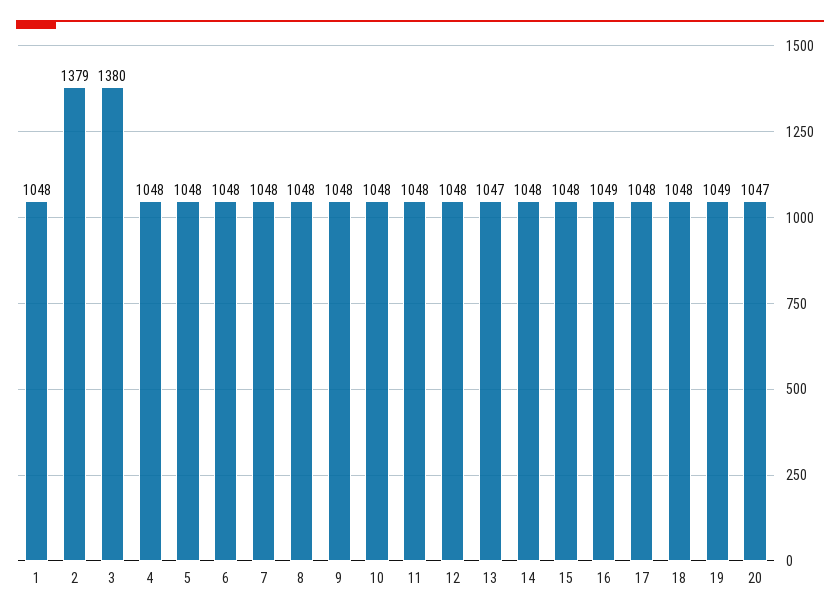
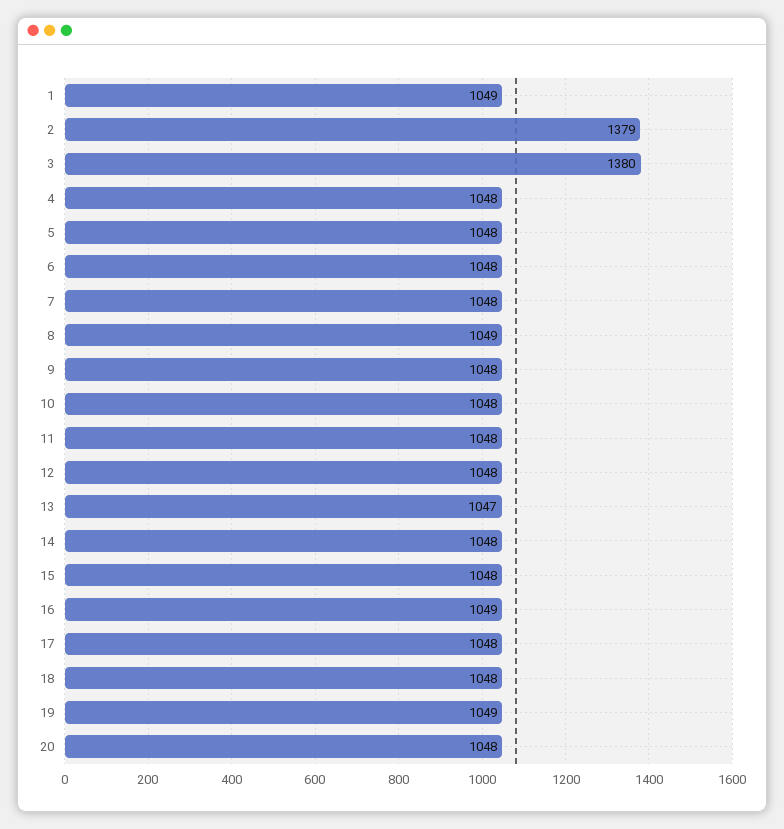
1: 1048 -> 1049
8: 1048 -> 1049
20: 1047 -> 1048

